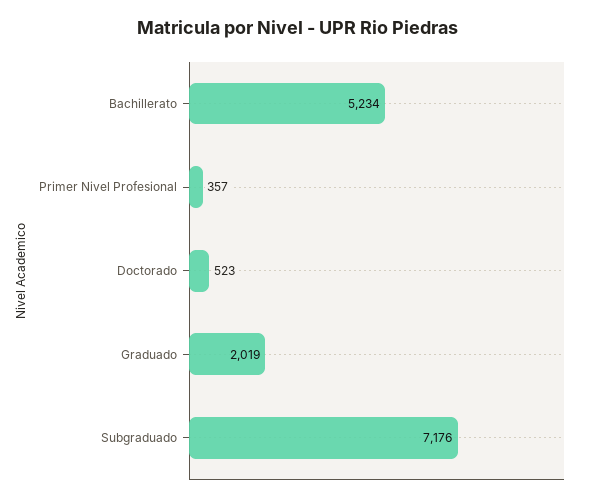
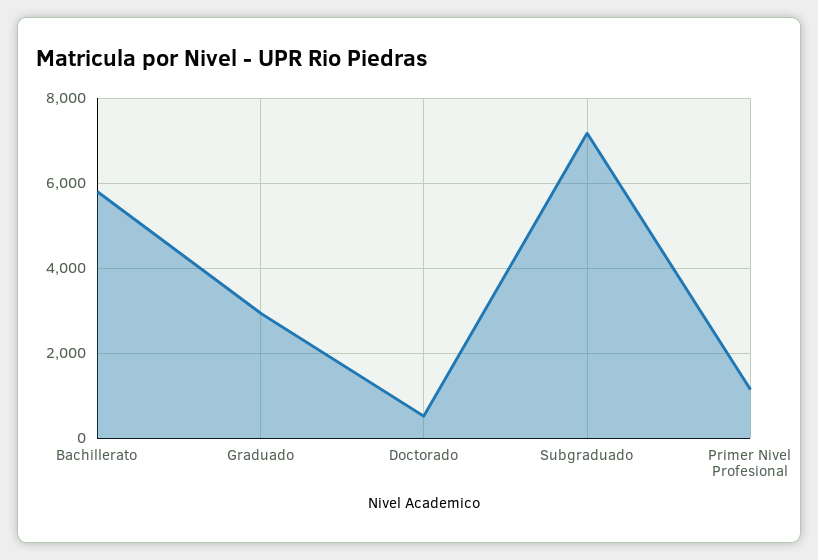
Bachillerato: 5234 -> 5800
Primer Nivel Profesional: 357 -> 1200
Graduado: 2019 -> 3000

